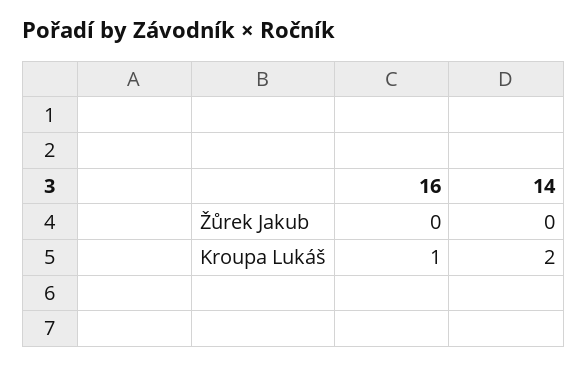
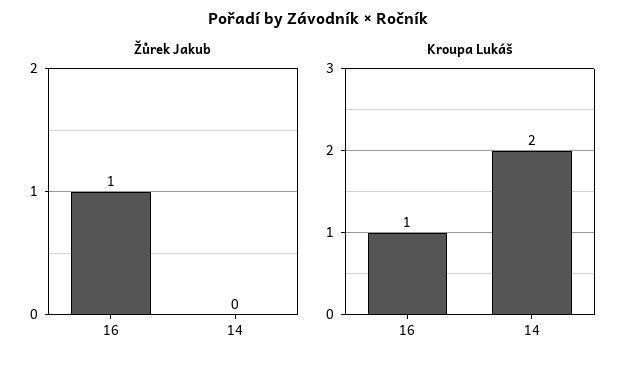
Žůrek Jakub, 16: 0 -> 1

